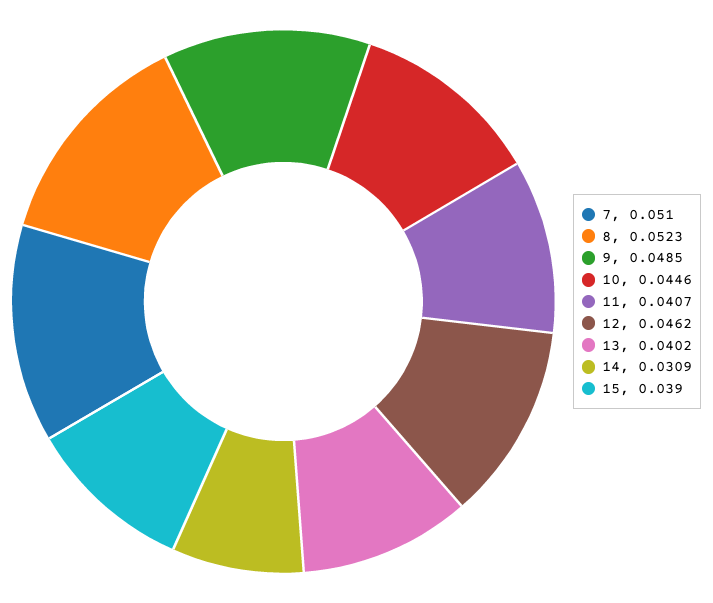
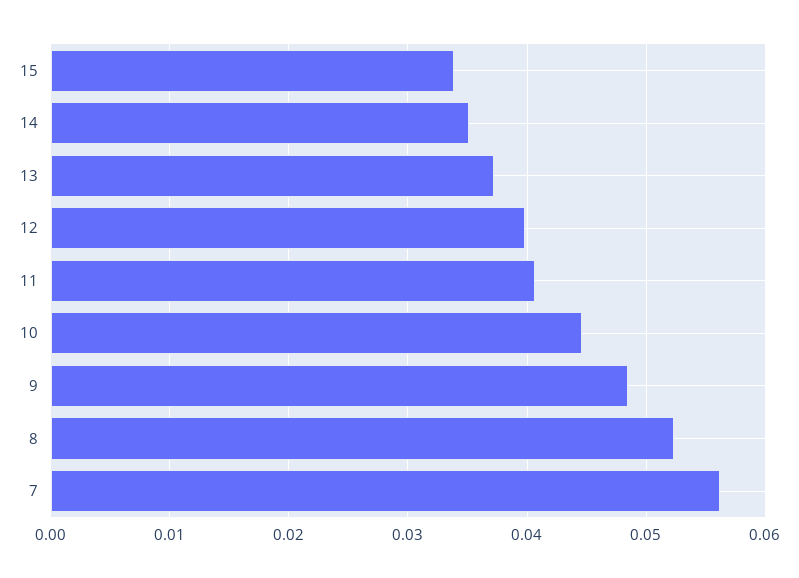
7: 0.051 -> 0.056
12: 0.0462 -> 0.04
13: 0.0402 -> 0.037
14: 0.0309 -> 0.035
15: 0.039 -> 0.034

